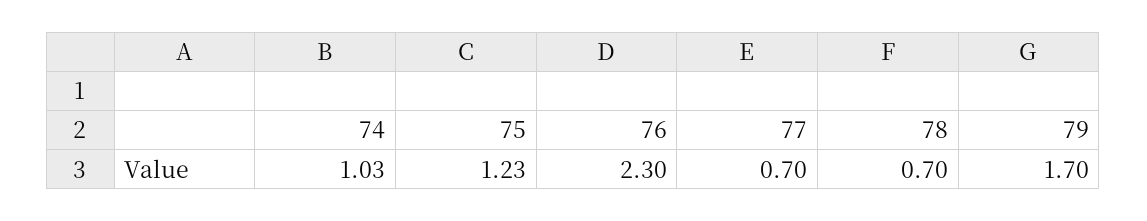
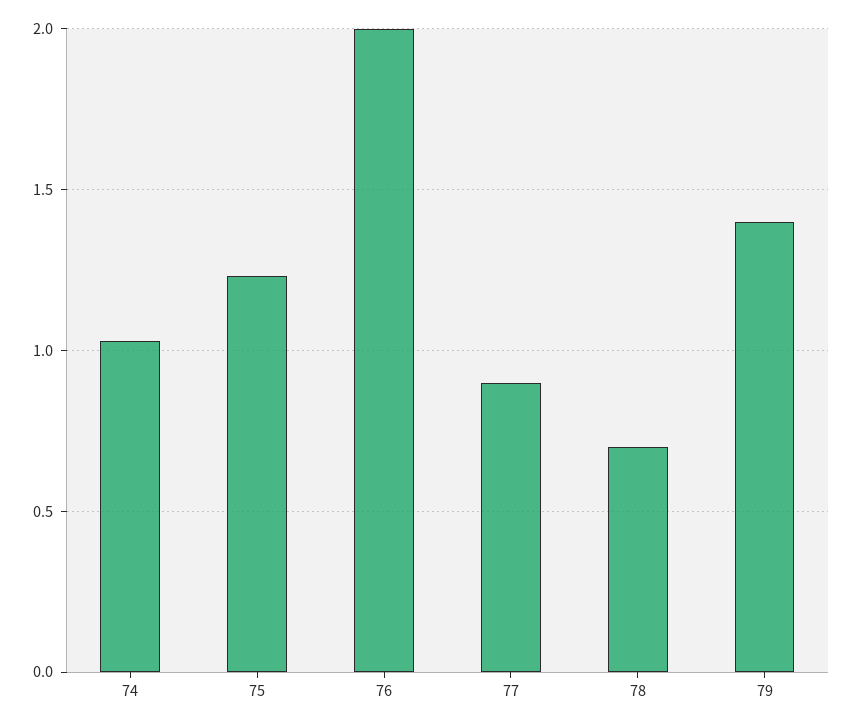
76: 2.3 -> 2
77: 0.7 -> 0.9
79: 1.7 -> 1.4

